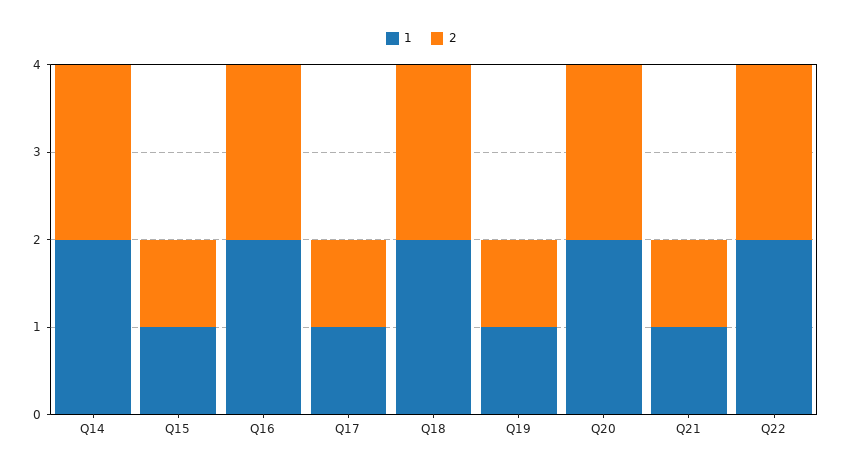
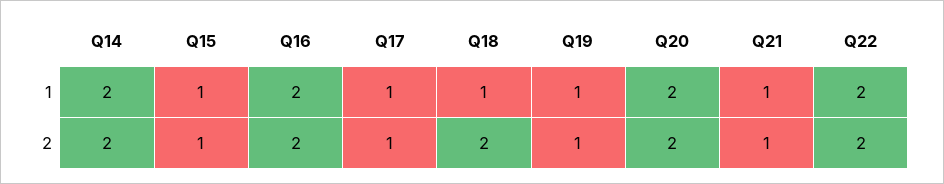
1, Q18: 2 -> 1

